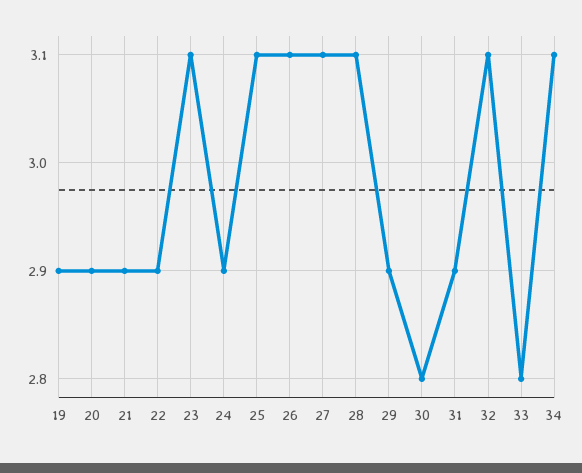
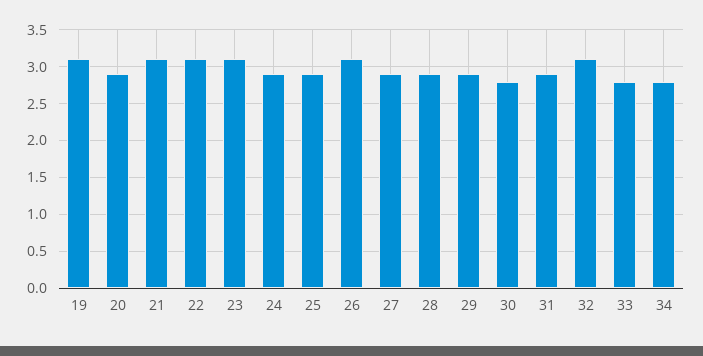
19: 2.9 -> 3.1
21: 2.9 -> 3.1
22: 2.9 -> 3.1
25: 3.1 -> 2.9
27: 3.1 -> 2.9
28: 3.1 -> 2.9
34: 3.1 -> 2.8

